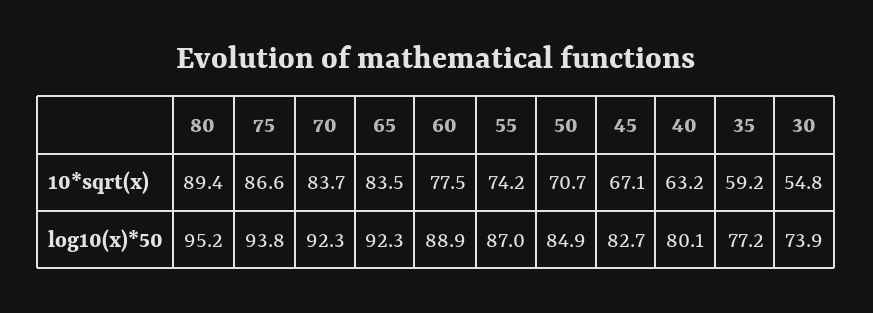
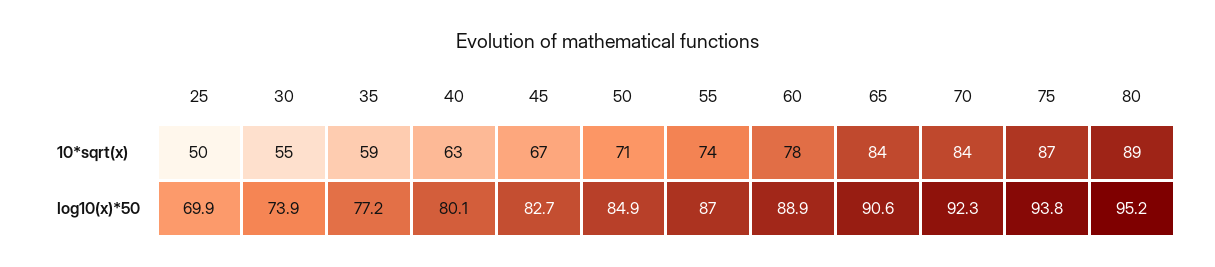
65, log10(x)*50: 92.3 -> 90.6
25, 10*sqrt(x): none -> 50
25, log10(x)*50: none -> 69.9

